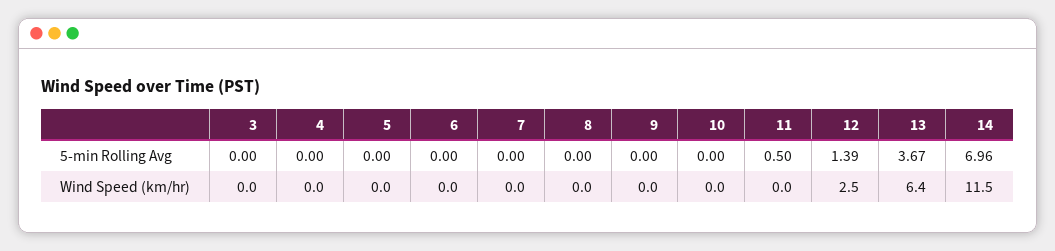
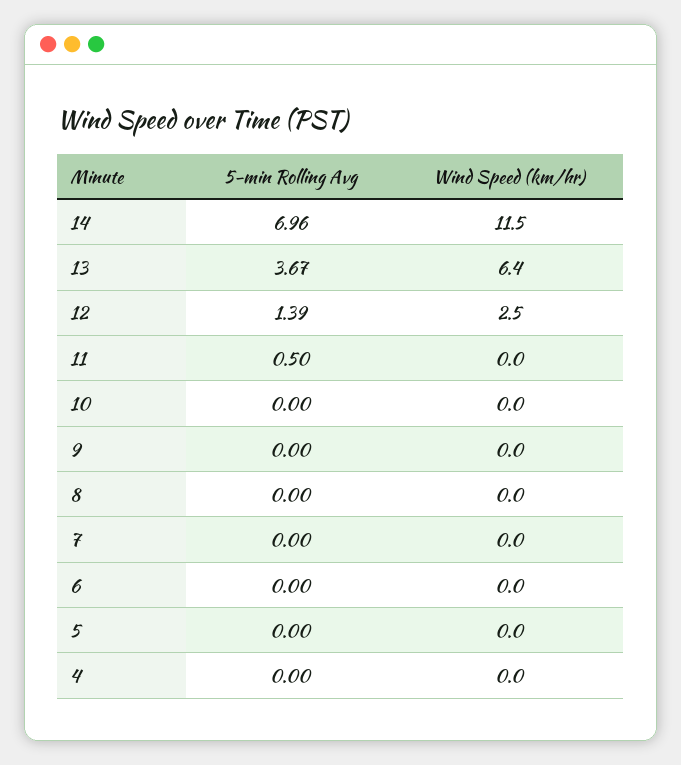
3, 5-min Rolling Avg: 0 -> none
3, Wind Speed (km/hr): 0 -> none

